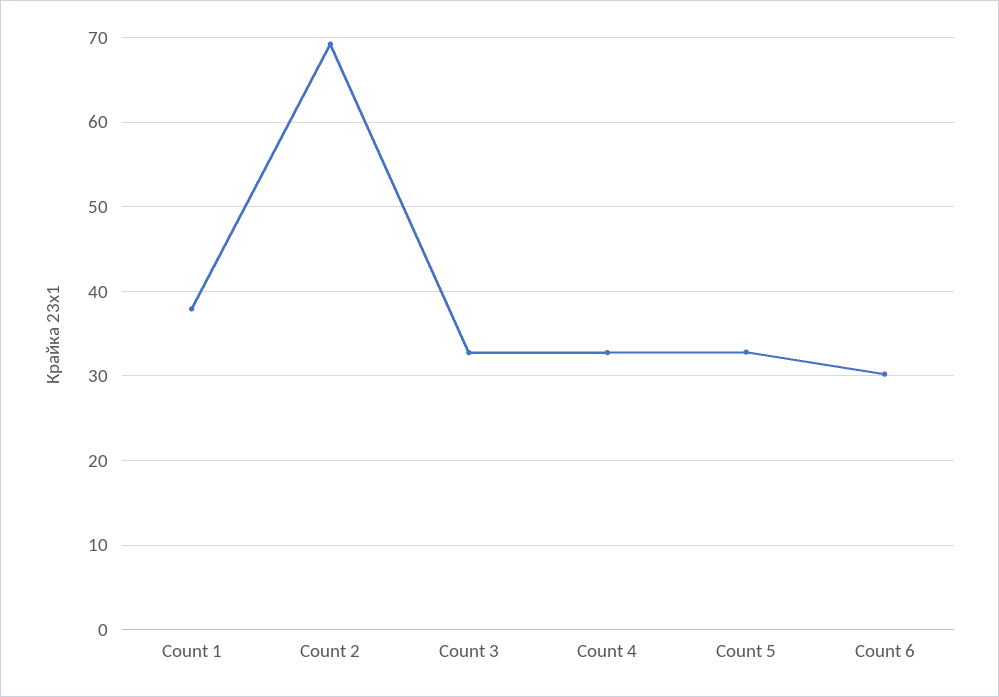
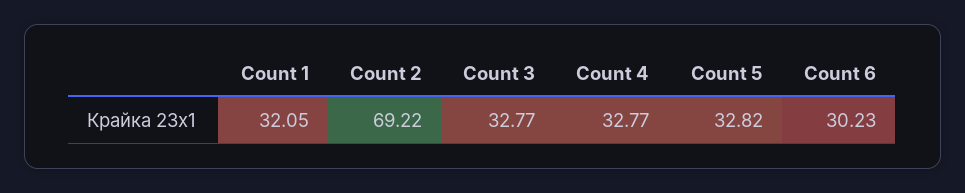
Count 1: 38 -> 32.05

